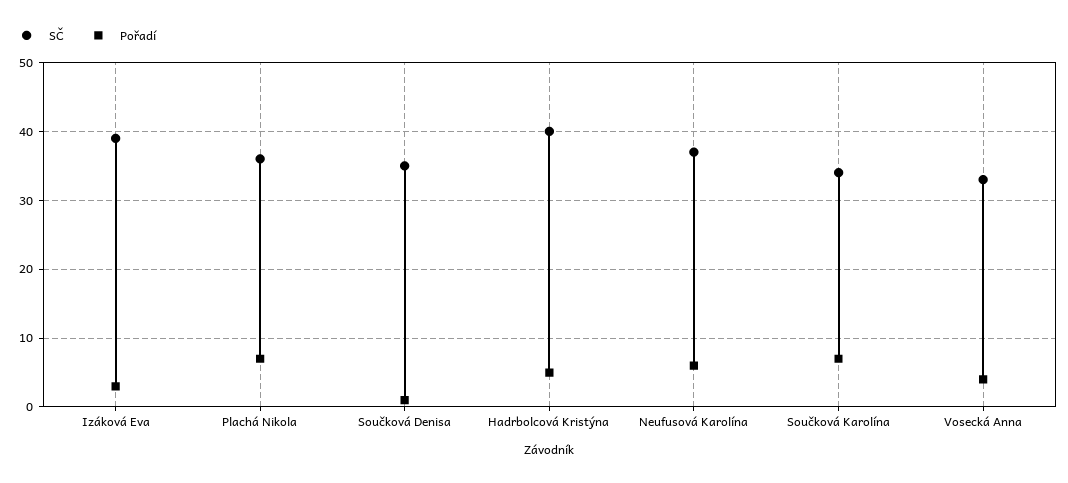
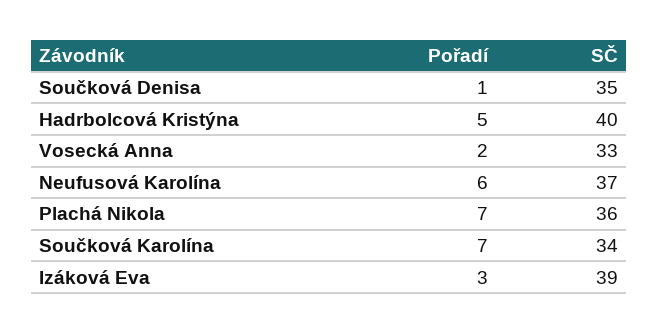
Pořadí, Vosecká Anna: 4 -> 2

